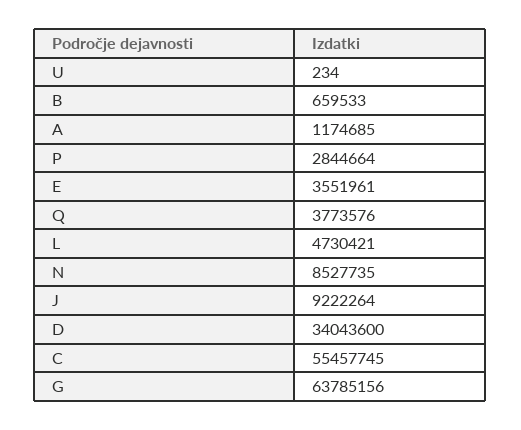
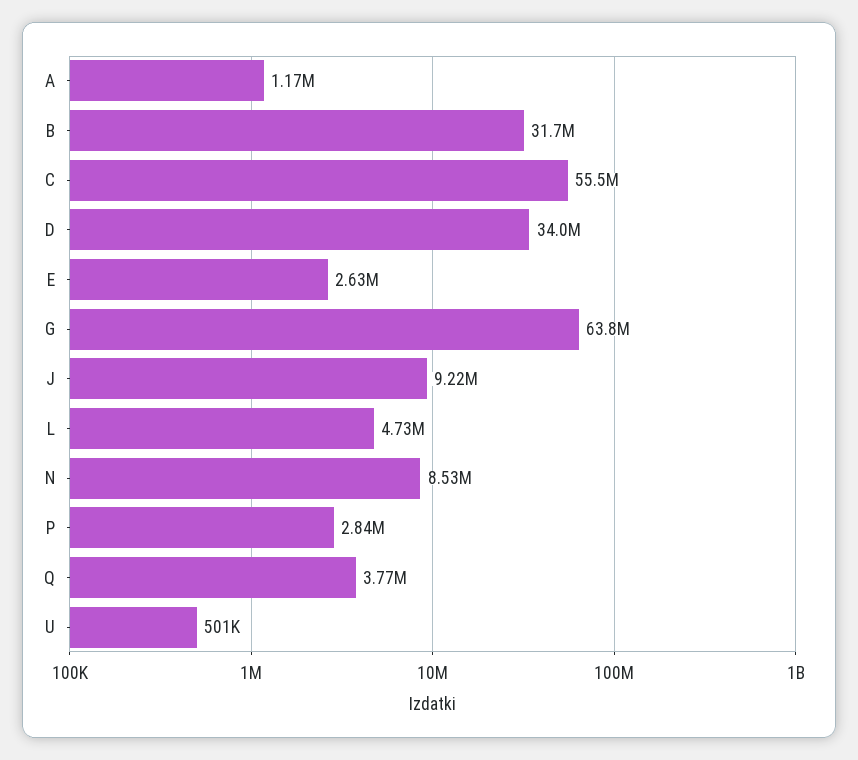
U: 234 -> 501000
B: 659533 -> 31700000
E: 3551961 -> 2630000

